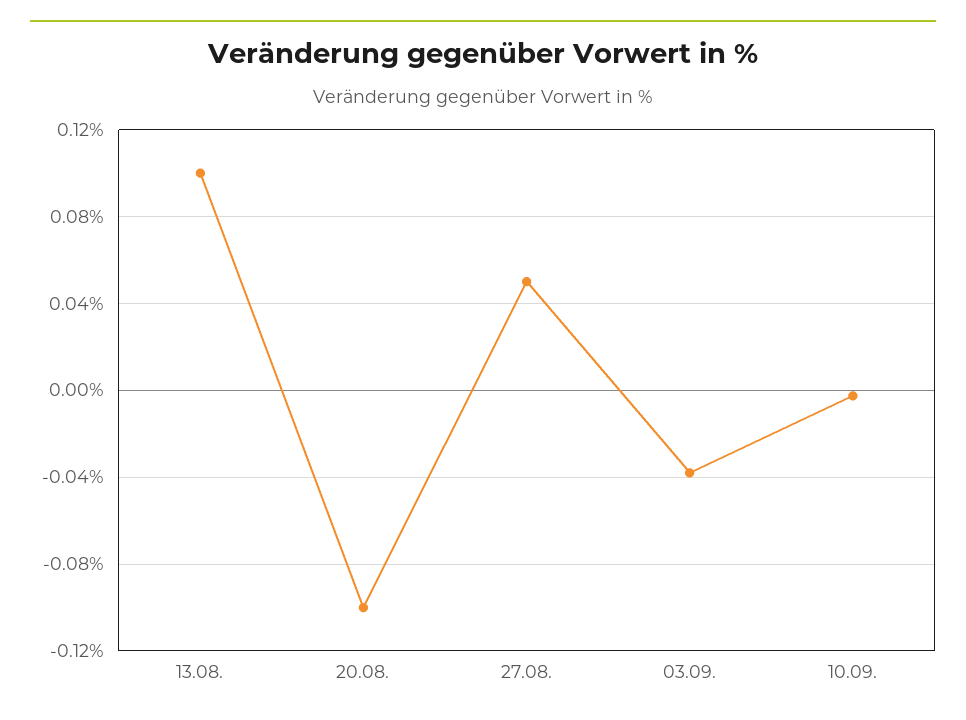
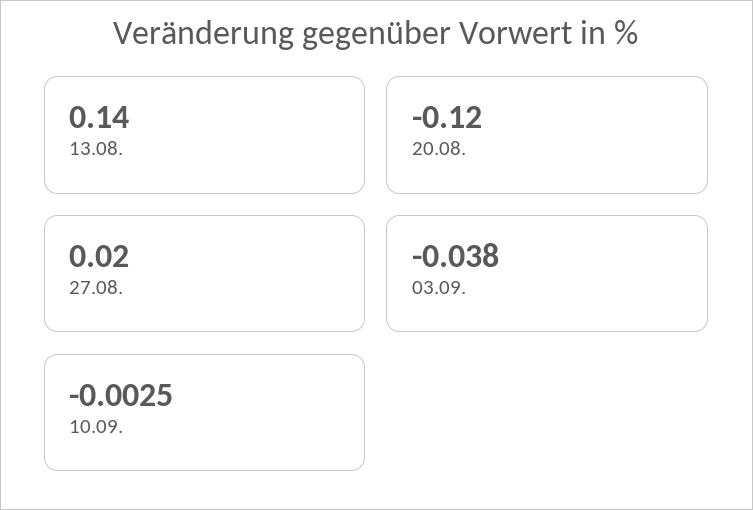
13.08.: 0.1 -> 0.14
20.08.: -0.1 -> -0.12
27.08.: 0.05 -> 0.02

